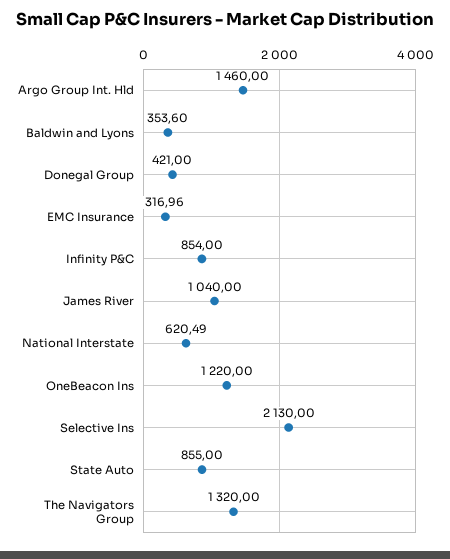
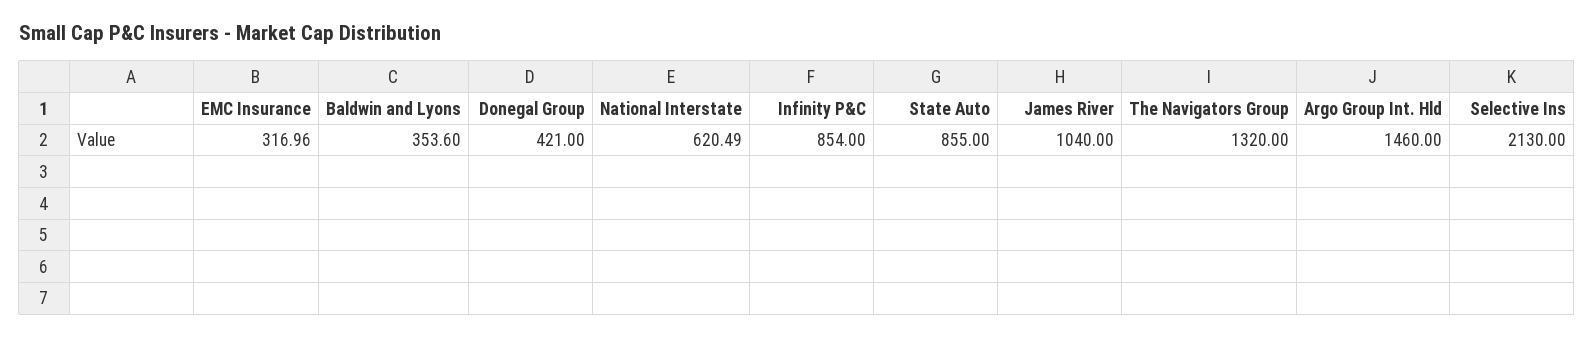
OneBeacon Ins: 1220 -> none

